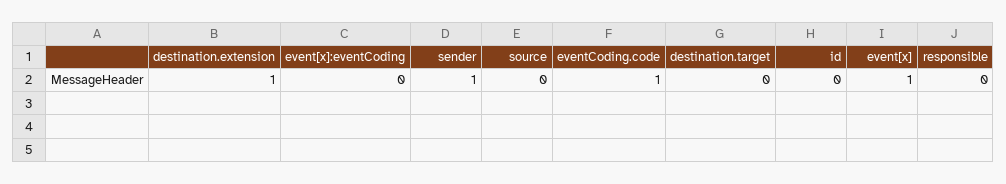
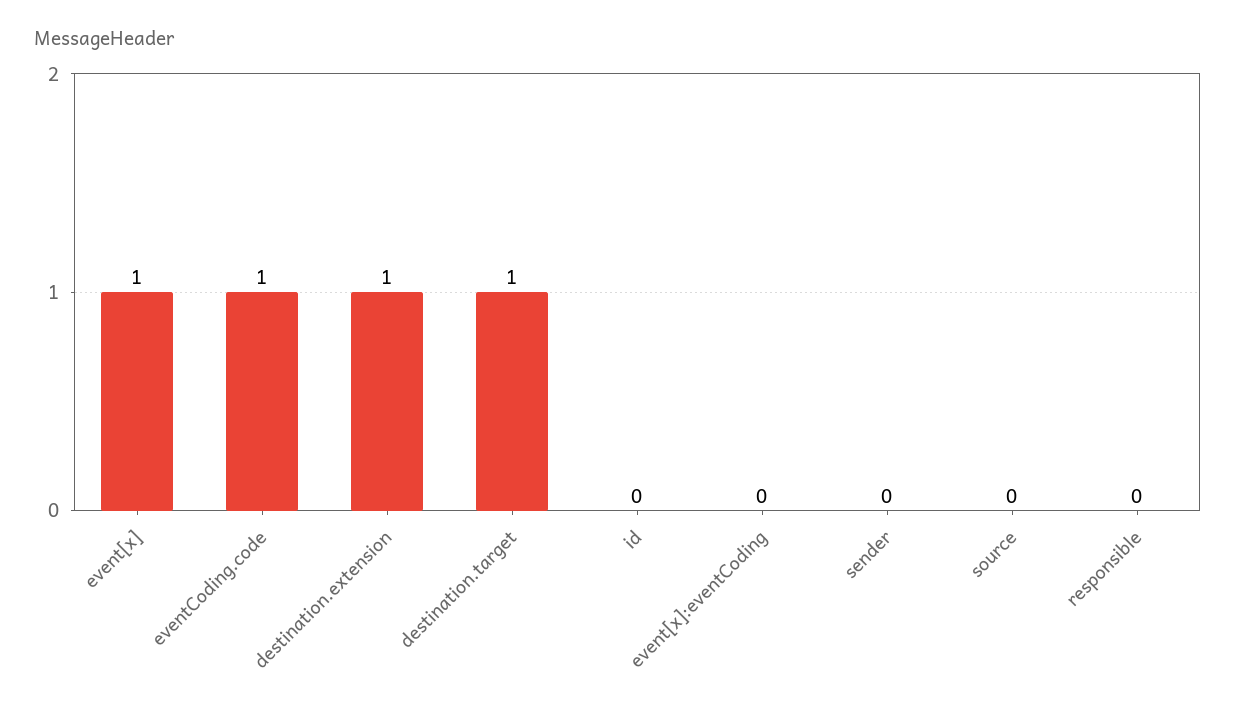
sender: 1 -> 0
destination.target: 0 -> 1

